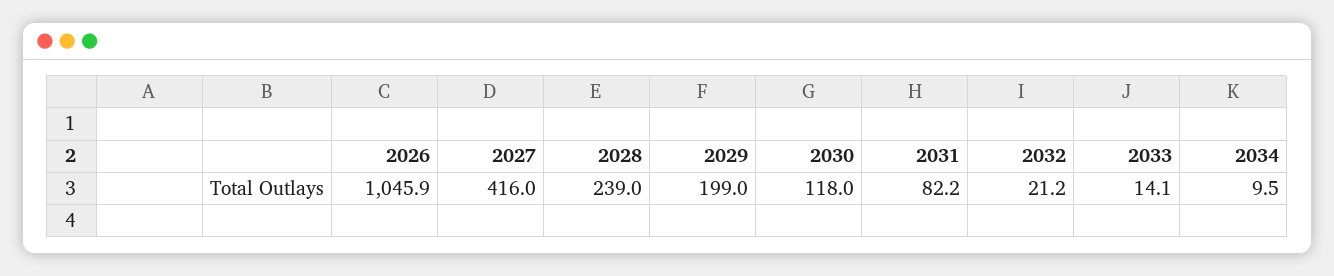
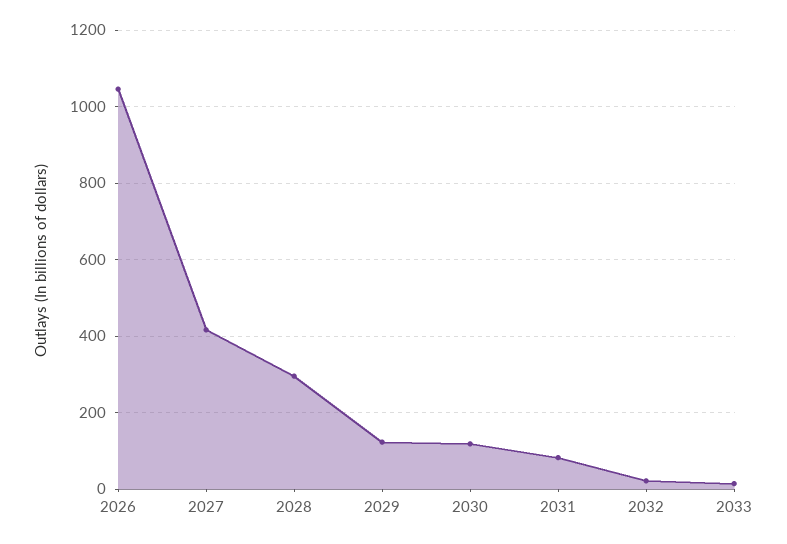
2028: 239 -> 300
2029: 199 -> 120
2034: 9.5 -> none

